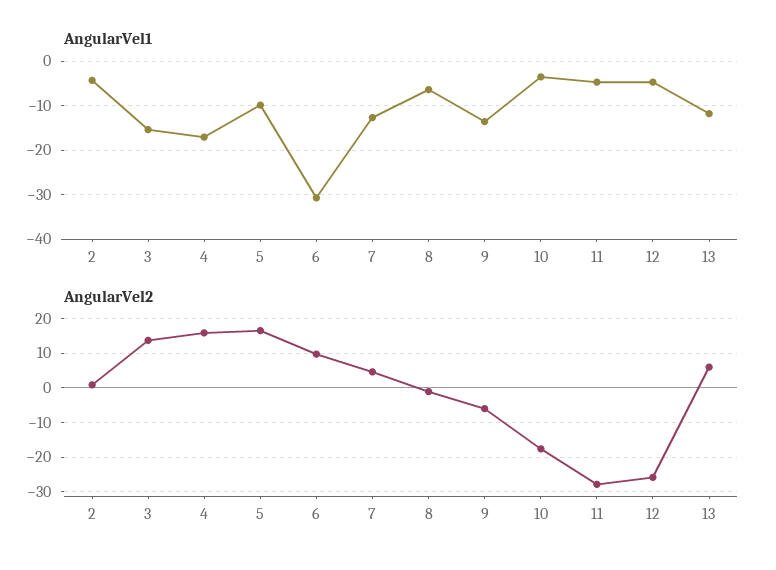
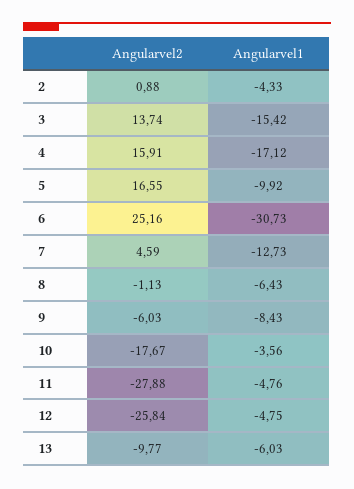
AngularVel1, 9: -14 -> -8.43
AngularVel1, 13: -12 -> -6.03
AngularVel2, 6: 10 -> 25.16
AngularVel2, 13: 6 -> -9.77

